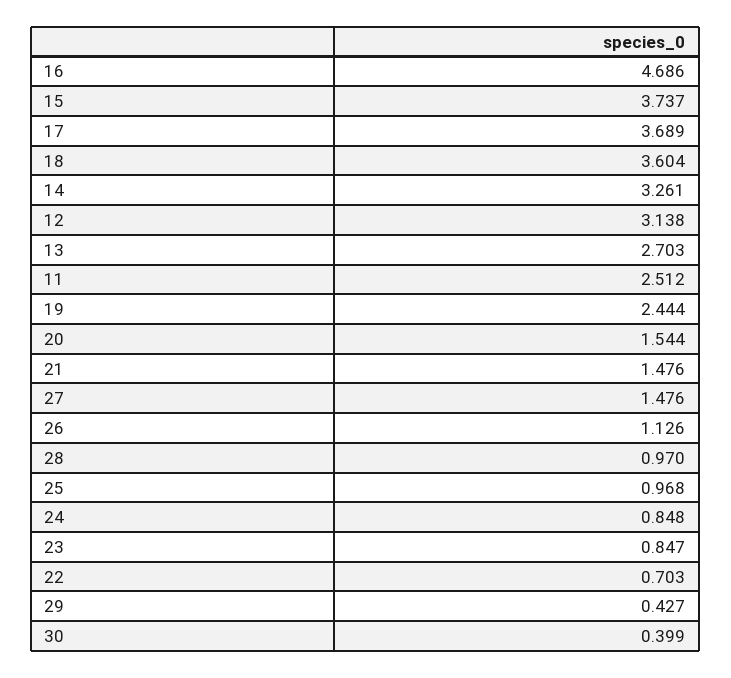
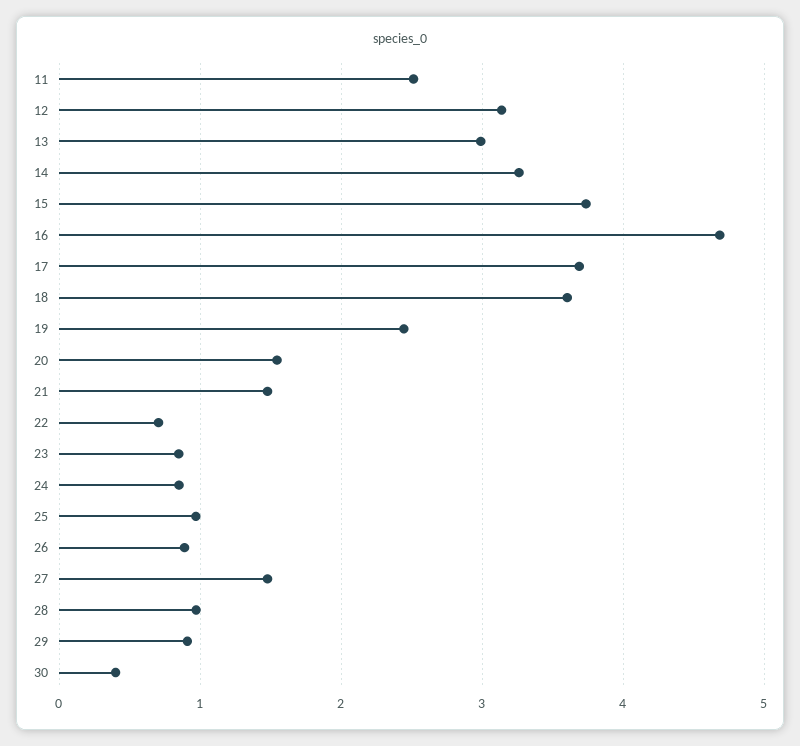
13: 2.703 -> 3
26: 1.126 -> 0.9
29: 0.427 -> 0.9

